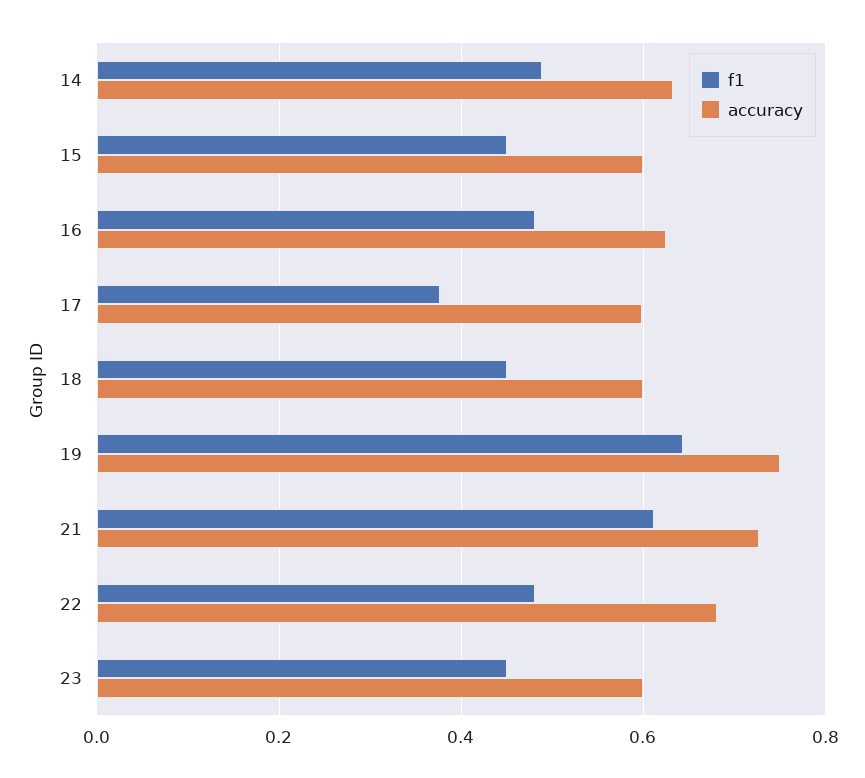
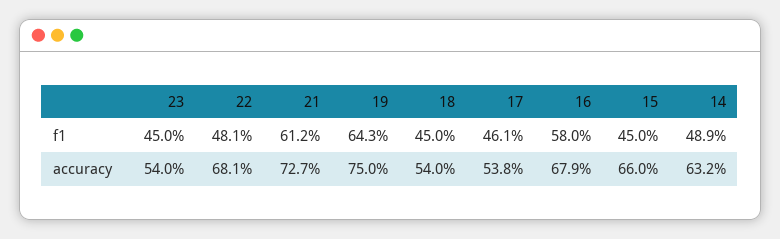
accuracy, 15: 0.6 -> 0.66
f1, 16: 0.48 -> 0.58
accuracy, 16: 0.62 -> 0.679
f1, 17: 0.38 -> 0.461
accuracy, 17: 0.6 -> 0.538
accuracy, 18: 0.6 -> 0.54
accuracy, 23: 0.6 -> 0.54

